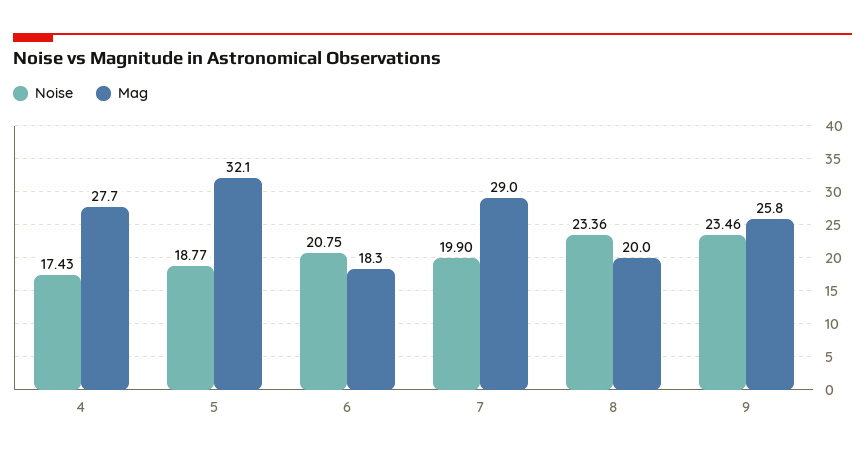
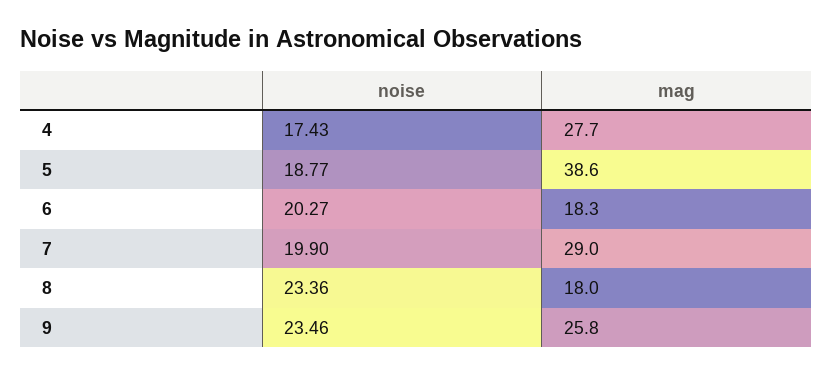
Mag, 5: 32.1 -> 38.6
Noise, 6: 20.75 -> 20.27
Mag, 8: 20 -> 18

